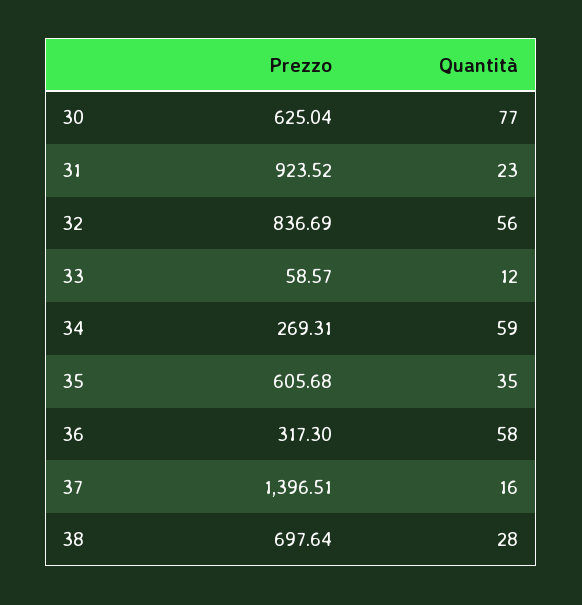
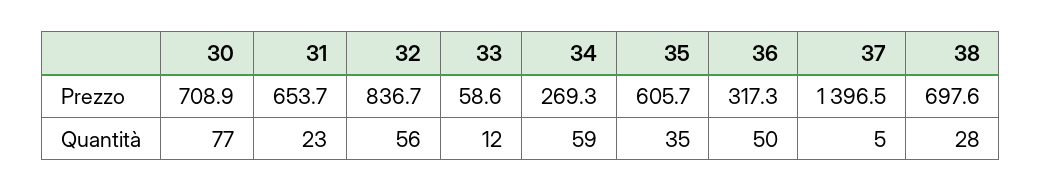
Prezzo, 30: 625.04 -> 708.9
Prezzo, 31: 923.52 -> 653.7
Quantità, 36: 58 -> 50
Quantità, 37: 16 -> 5

